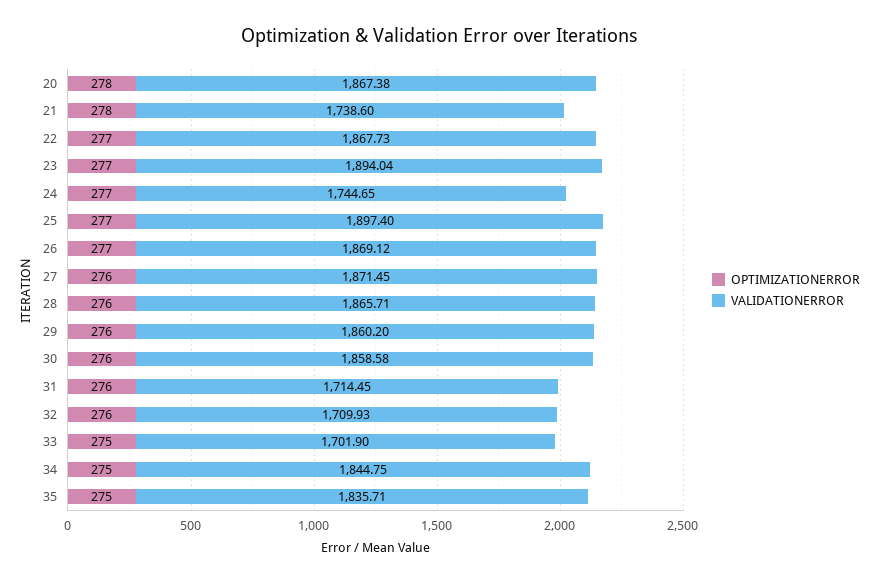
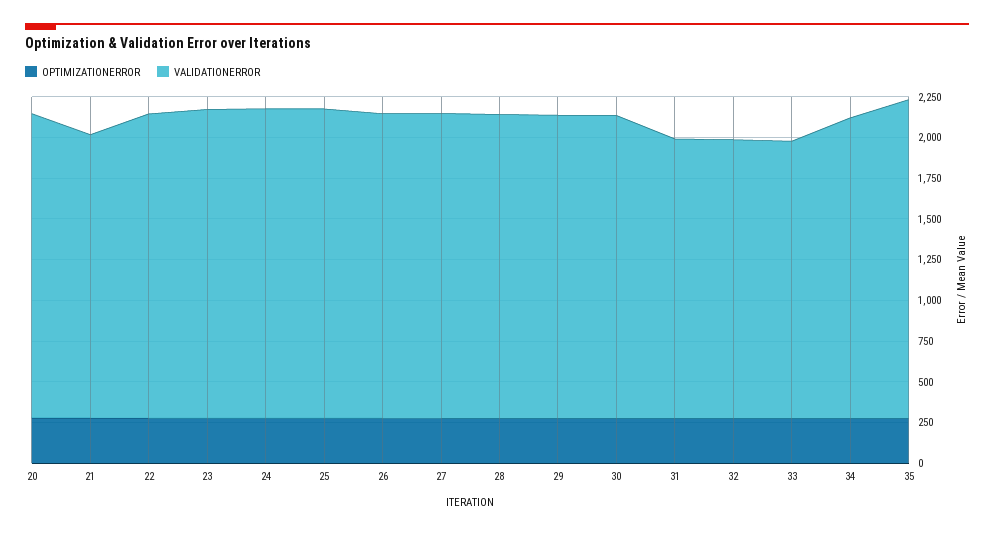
VALIDATIONERROR, 24: 1744.65 -> 1900
VALIDATIONERROR, 35: 1835.71 -> 1950

